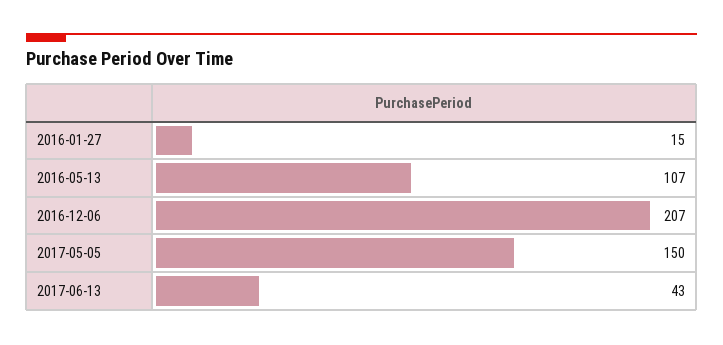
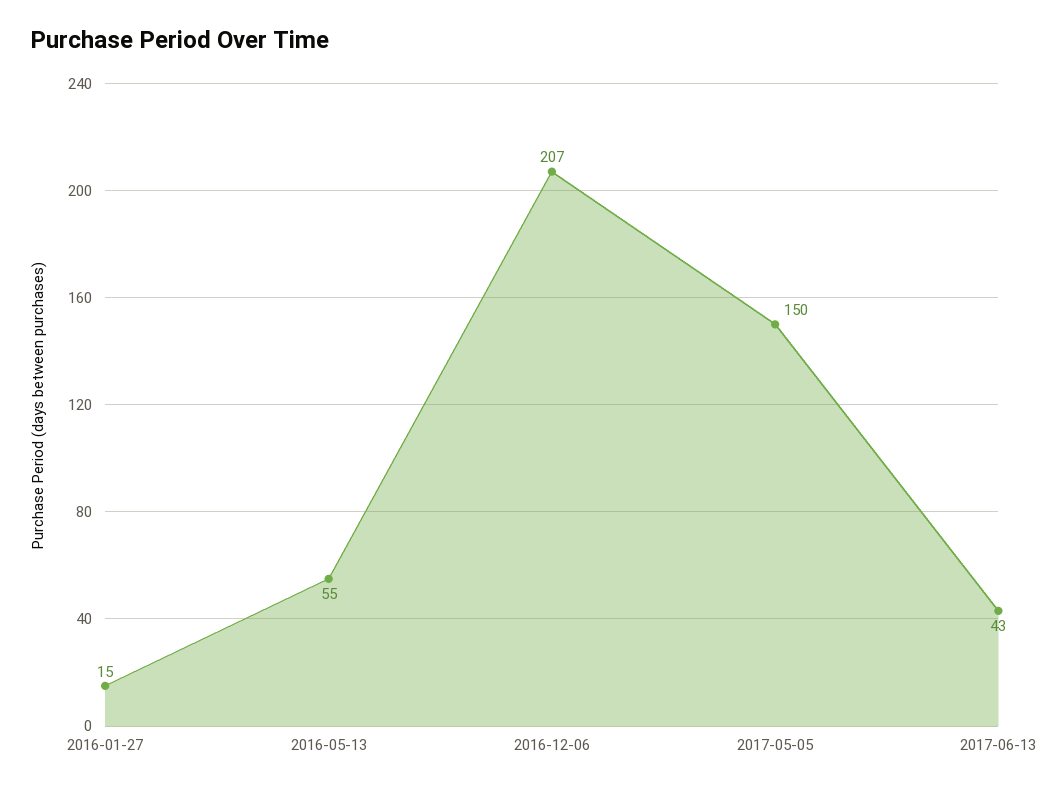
2016-05-13: 107 -> 55

